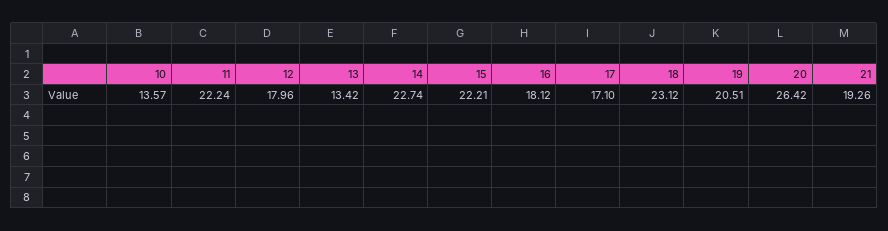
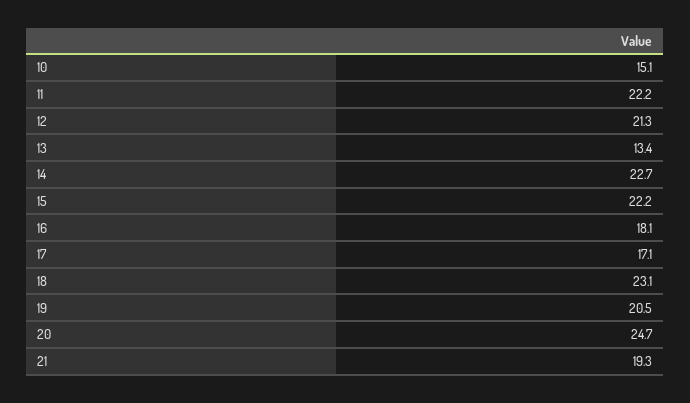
10: 13.57 -> 15.1
12: 17.96 -> 21.3
20: 26.42 -> 24.7

